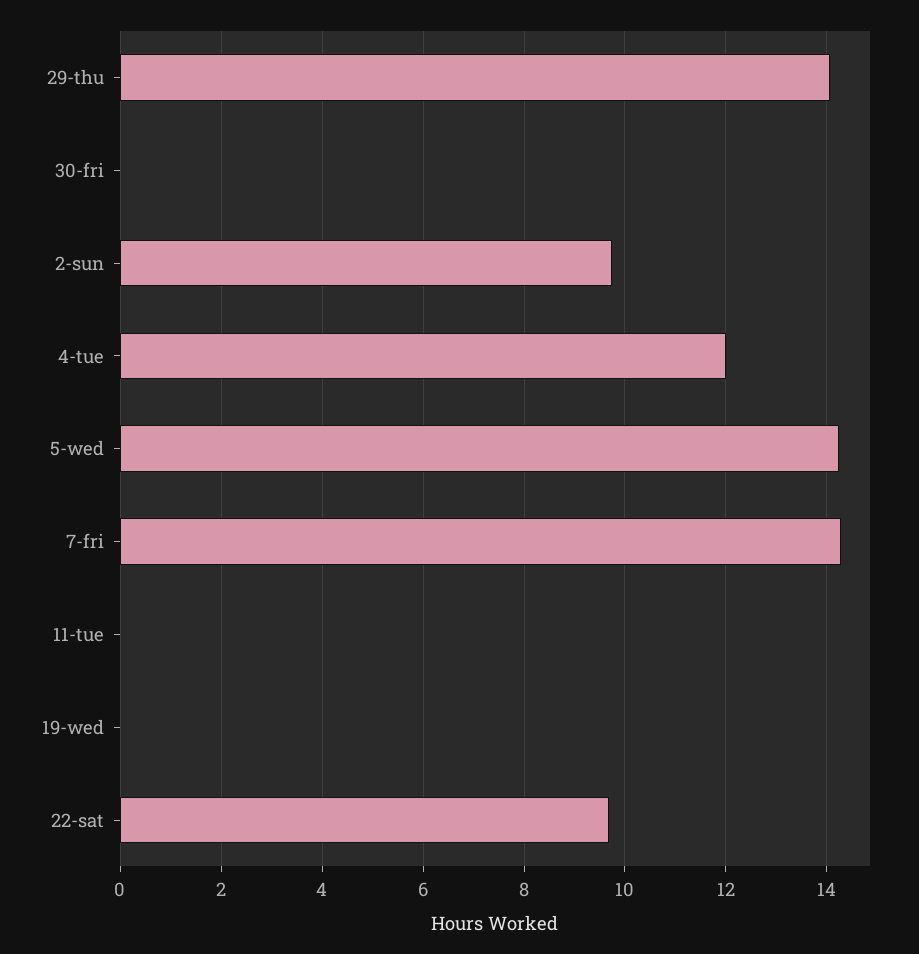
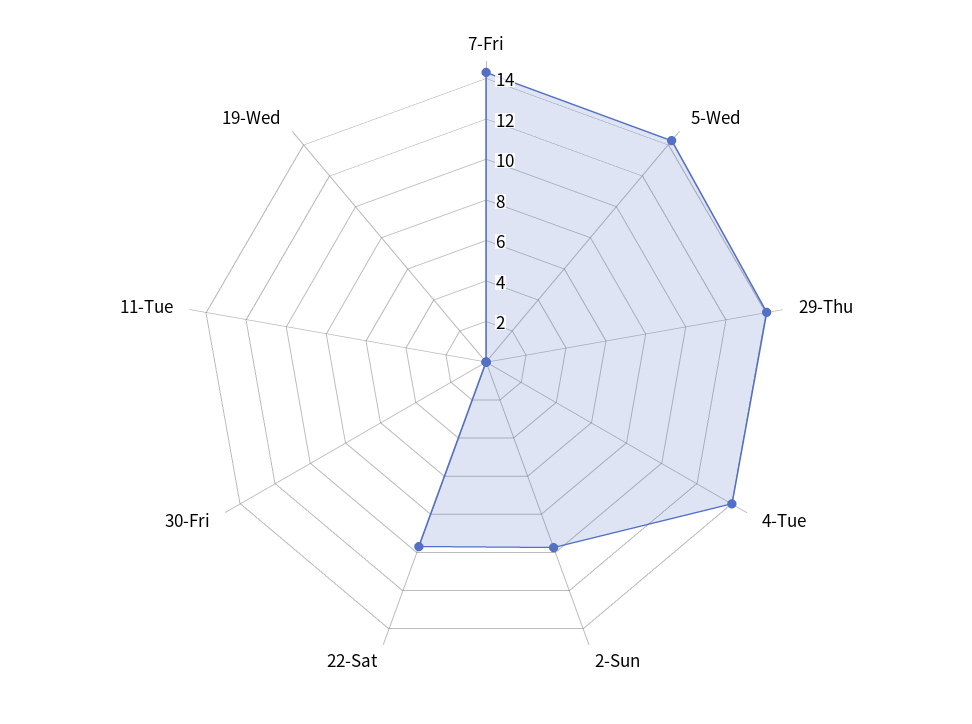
4-tue: 12 -> 14

